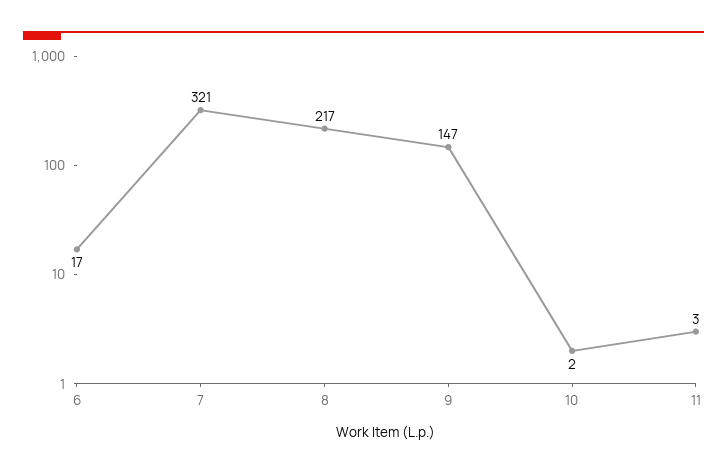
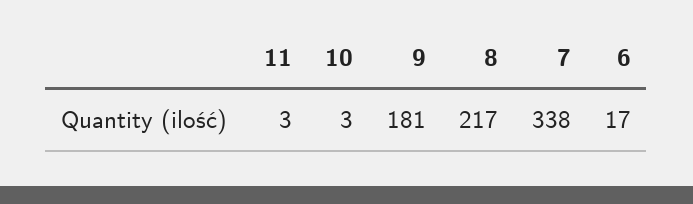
7: 321 -> 338
9: 147 -> 181
10: 2 -> 3

